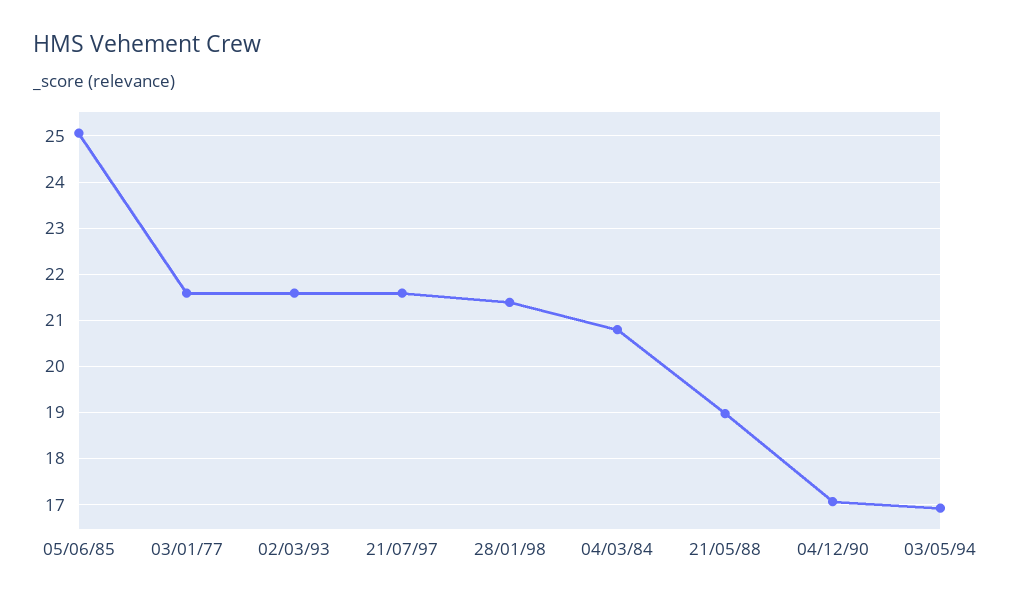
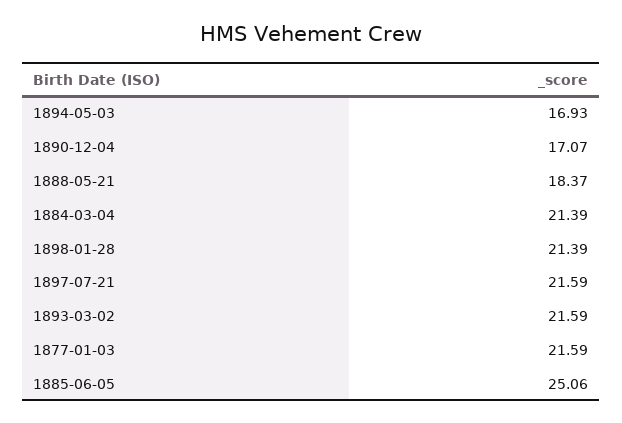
04/03/84: 20.8 -> 21.39
21/05/88: 19 -> 18.37

